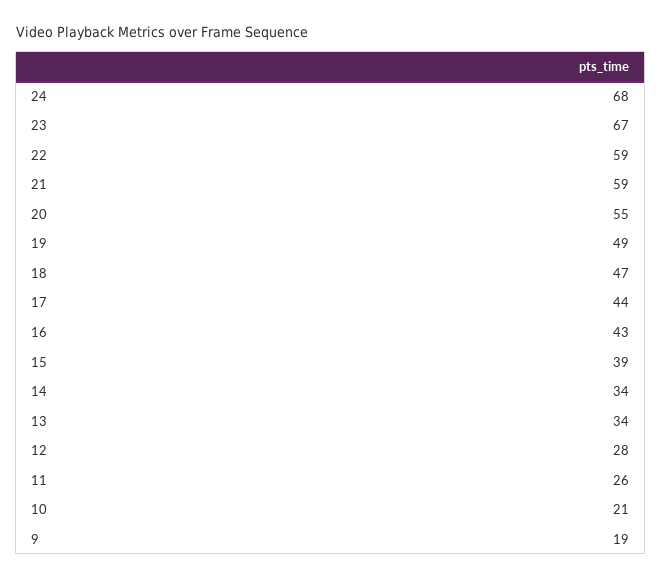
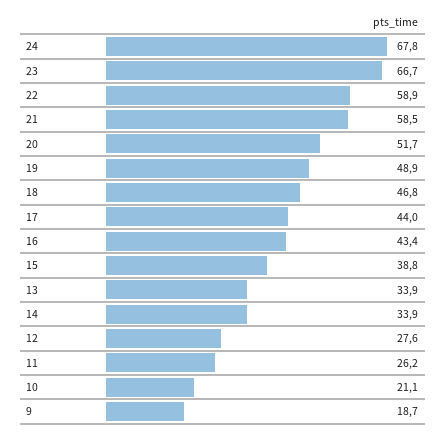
20: 55 -> 51.7

